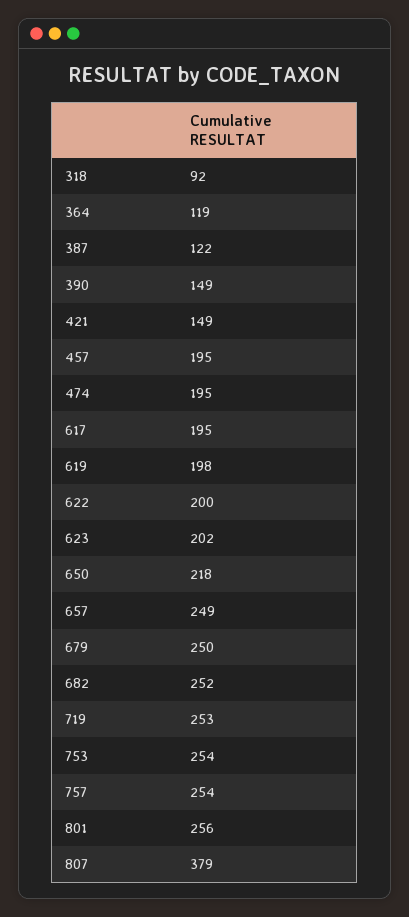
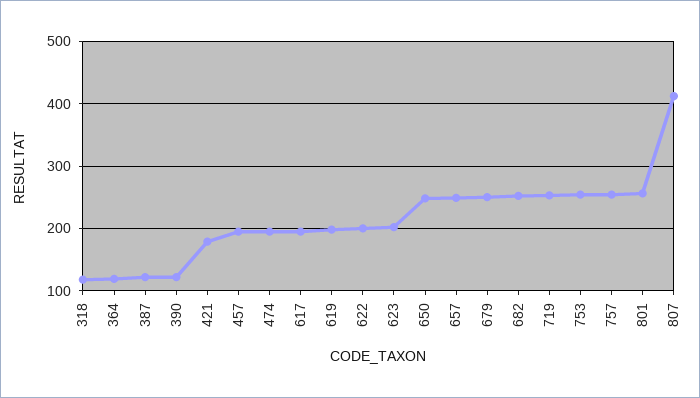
318: 92 -> 120
390: 149 -> 120
421: 149 -> 180
650: 218 -> 250
807: 379 -> 410

